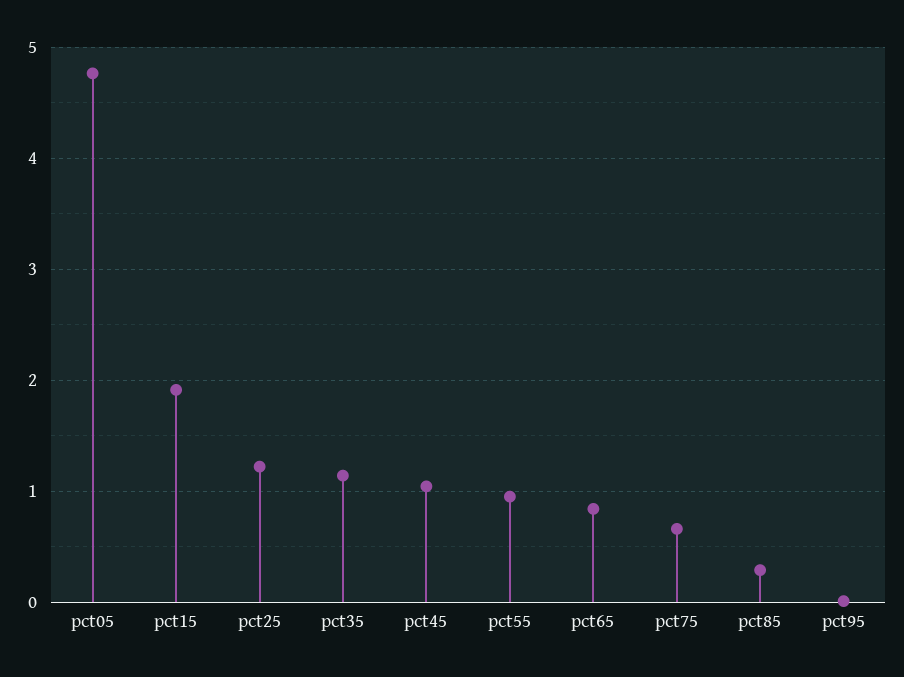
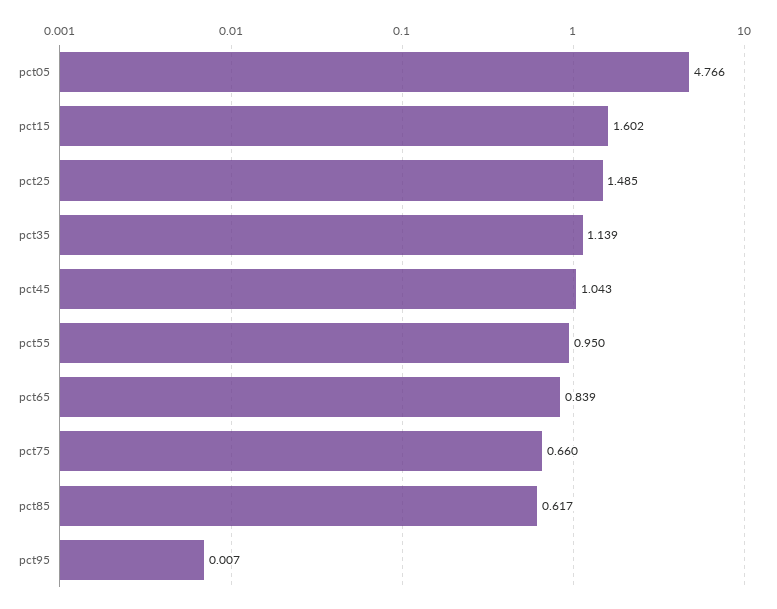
pct15: 1.9 -> 1.602
pct25: 1.2 -> 1.485
pct85: 0.3 -> 0.617

